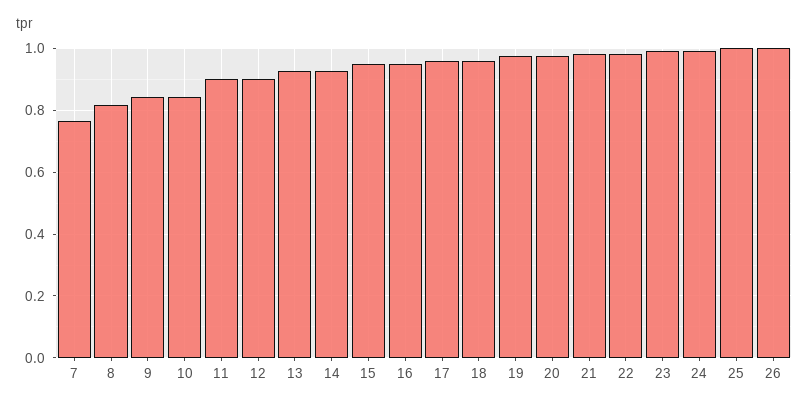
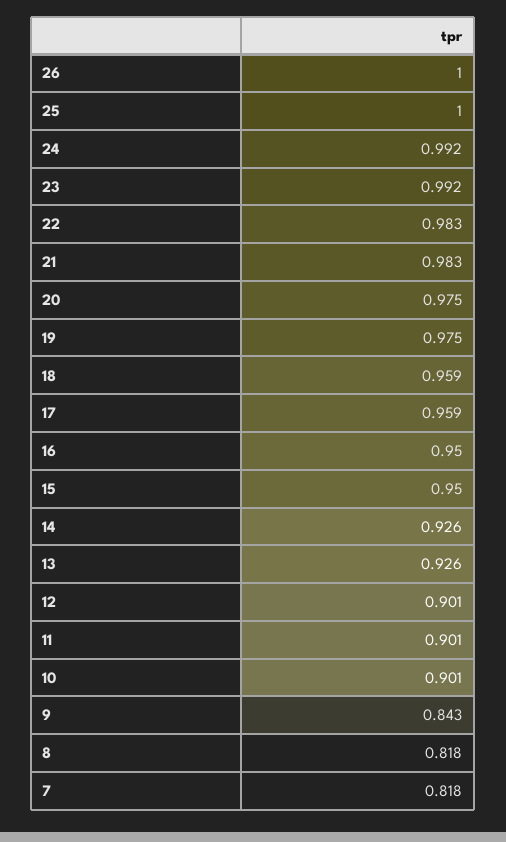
7: 0.76 -> 0.818
10: 0.84 -> 0.901

